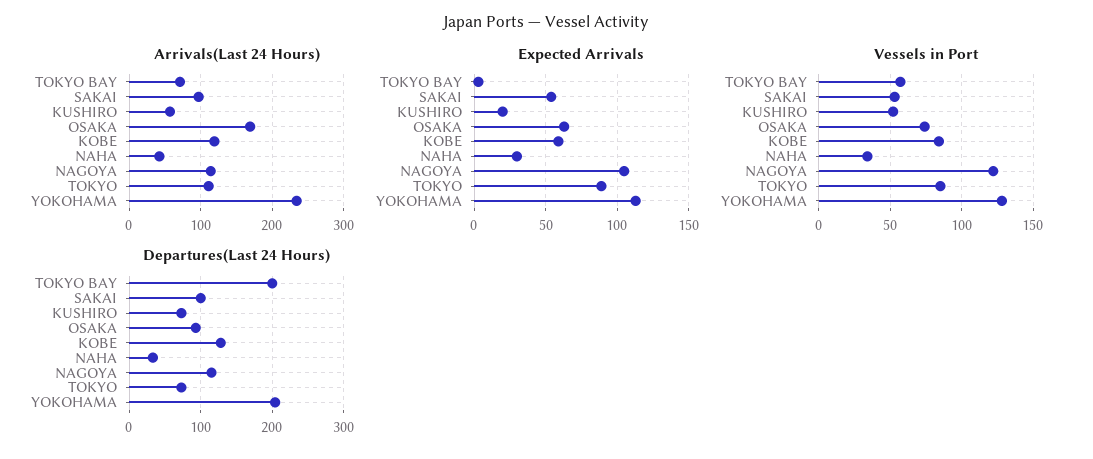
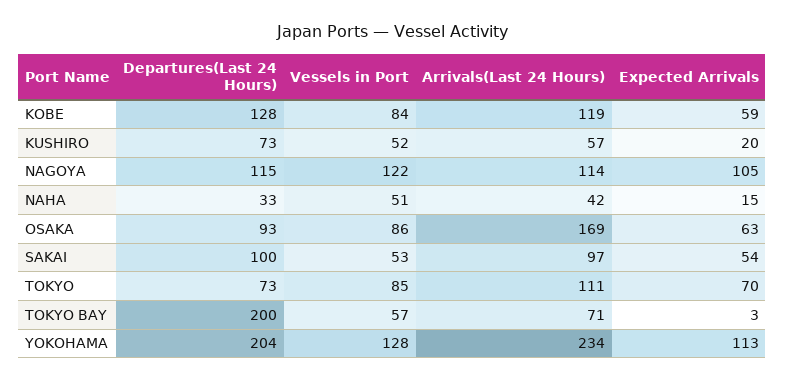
Expected Arrivals, NAHA: 30 -> 15
Expected Arrivals, TOKYO: 90 -> 70
Vessels in Port, OSAKA: 75 -> 86
Vessels in Port, NAHA: 35 -> 51

